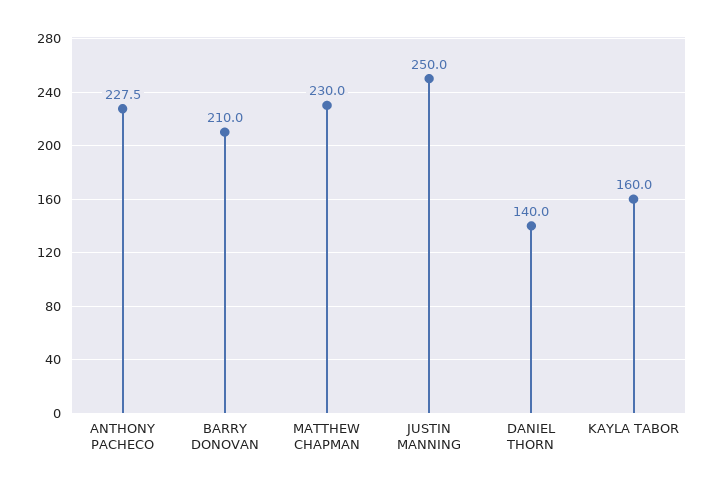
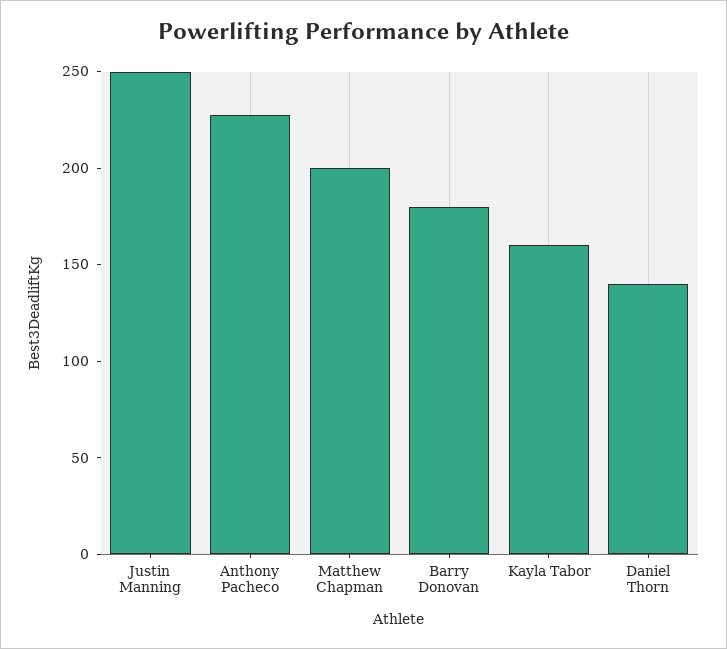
BARRY DONOVAN: 210 -> 180
MATTHEW CHAPMAN: 230 -> 200

